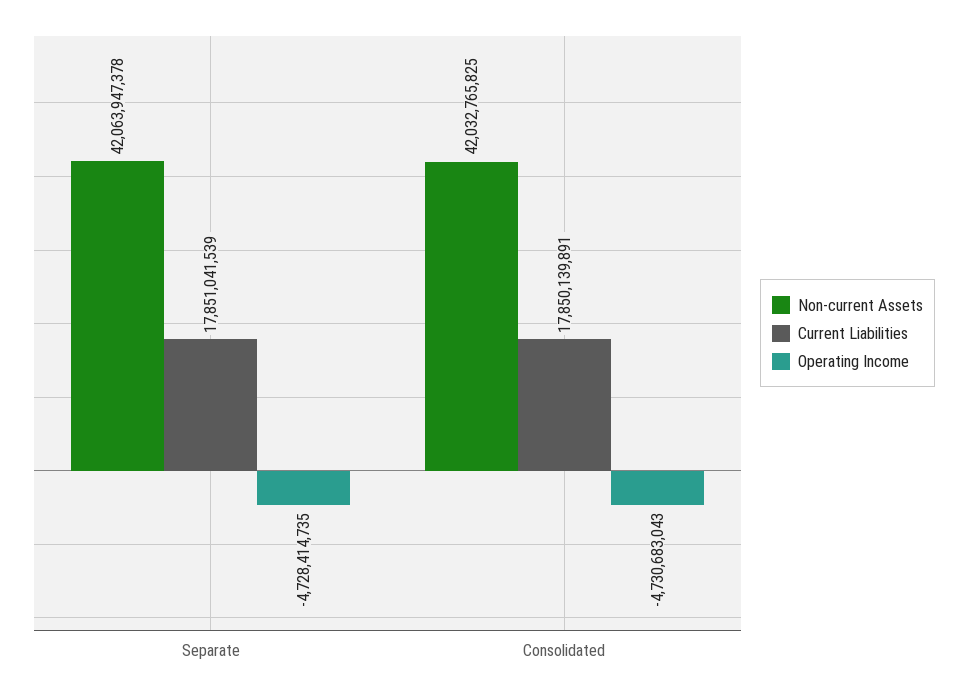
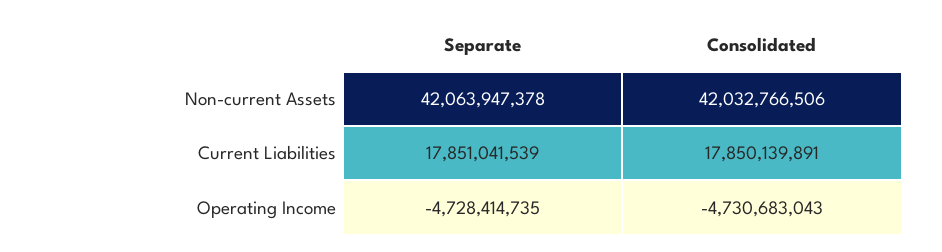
Non-current Assets, Consolidated: 42032765825 -> 42032766506

